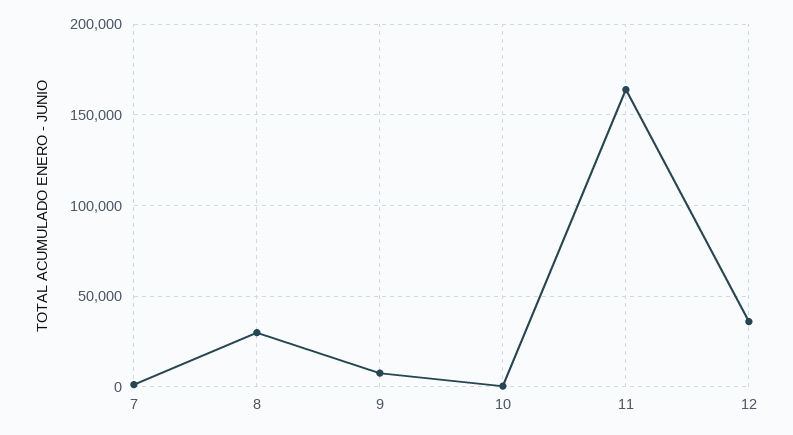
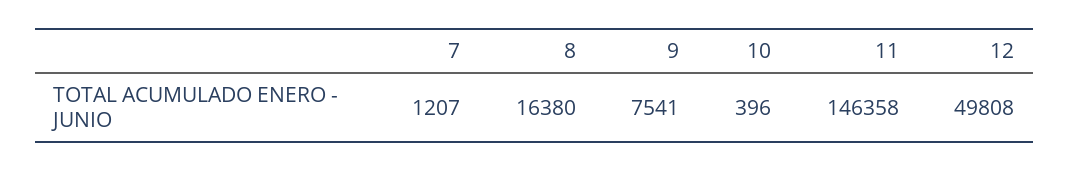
8: 30000 -> 16380
11: 165000 -> 146358
12: 35000 -> 49808

